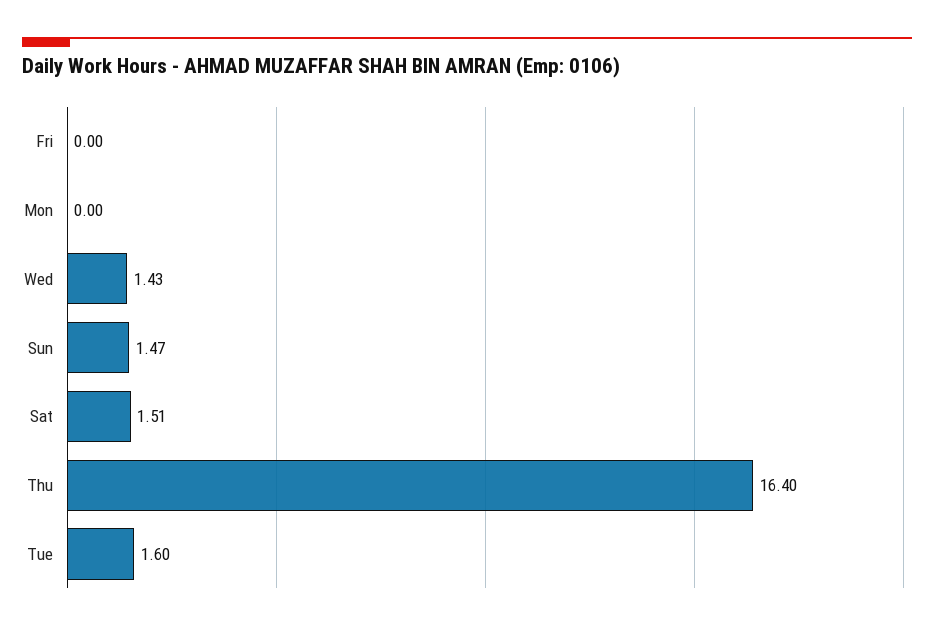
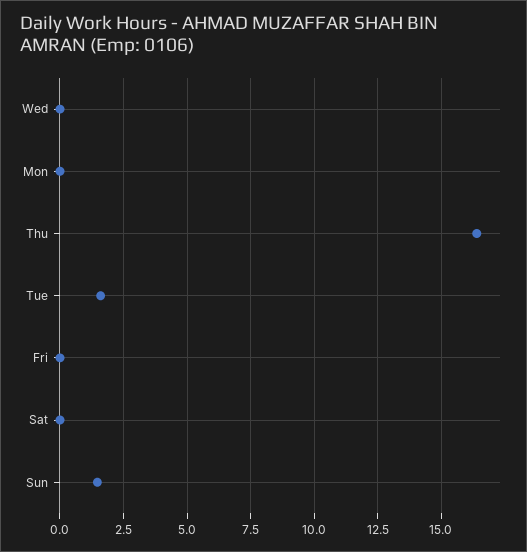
Wed: 1.43 -> 0
Sat: 1.51 -> 0

